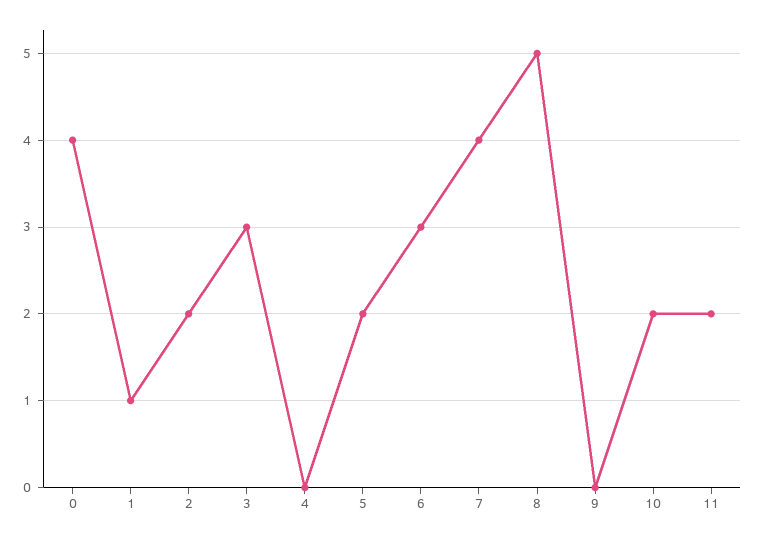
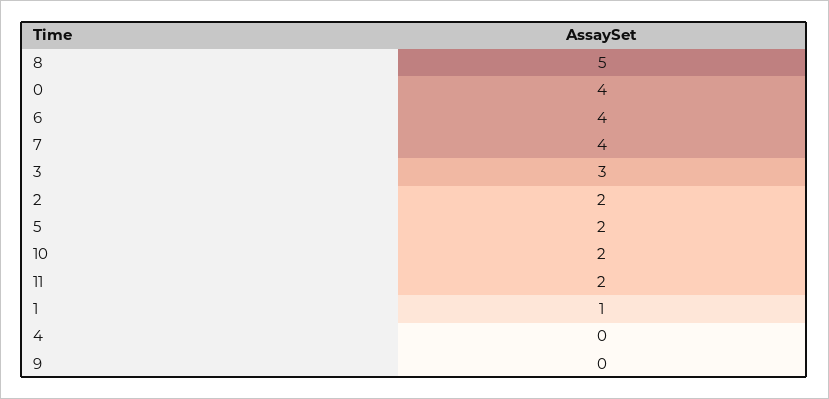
6: 3 -> 4

